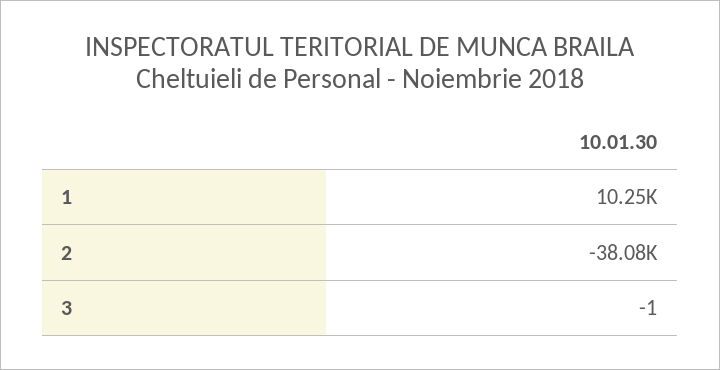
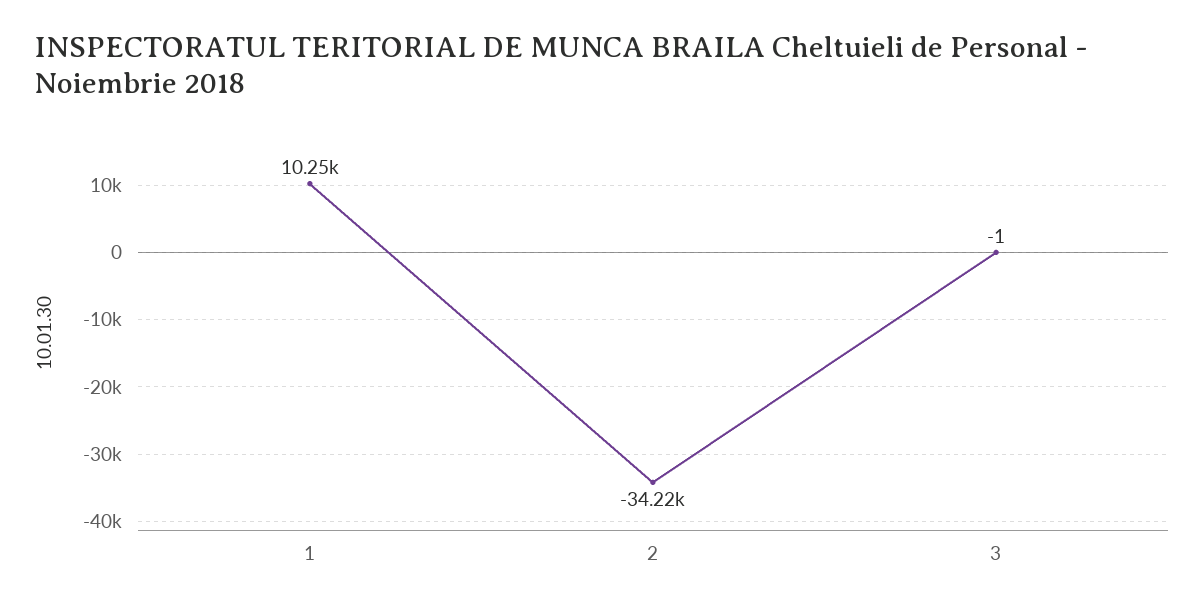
2: -38080 -> -34220

